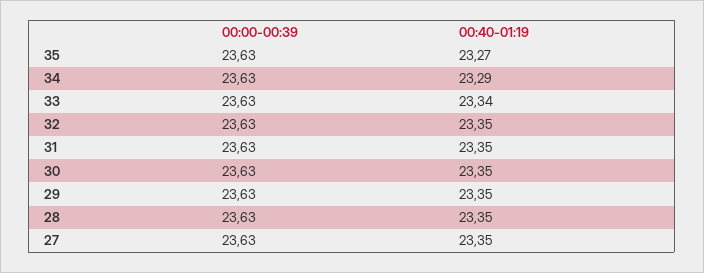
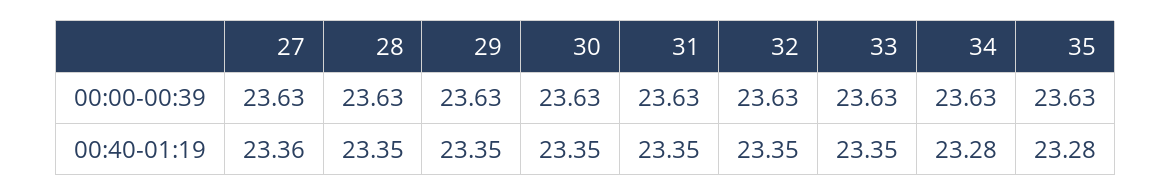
00:40-01:19, 35: 23.27 -> 23.28
00:40-01:19, 34: 23.29 -> 23.28
00:40-01:19, 33: 23.34 -> 23.35
00:40-01:19, 27: 23.35 -> 23.36

